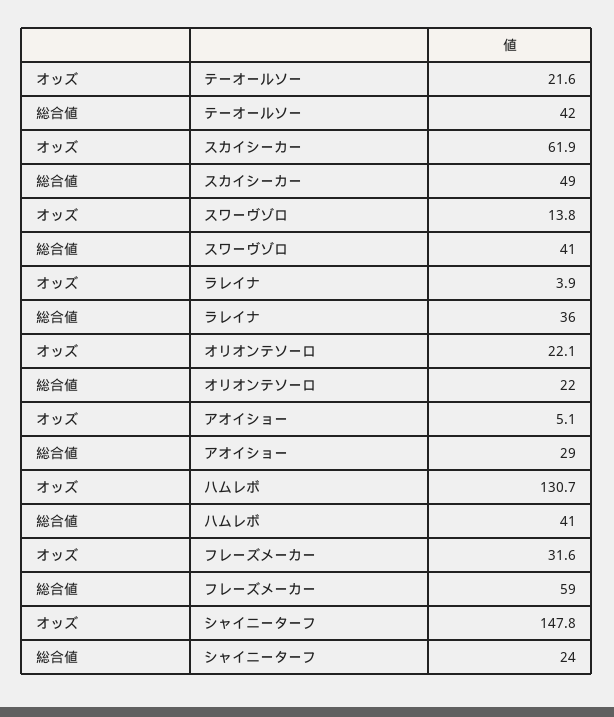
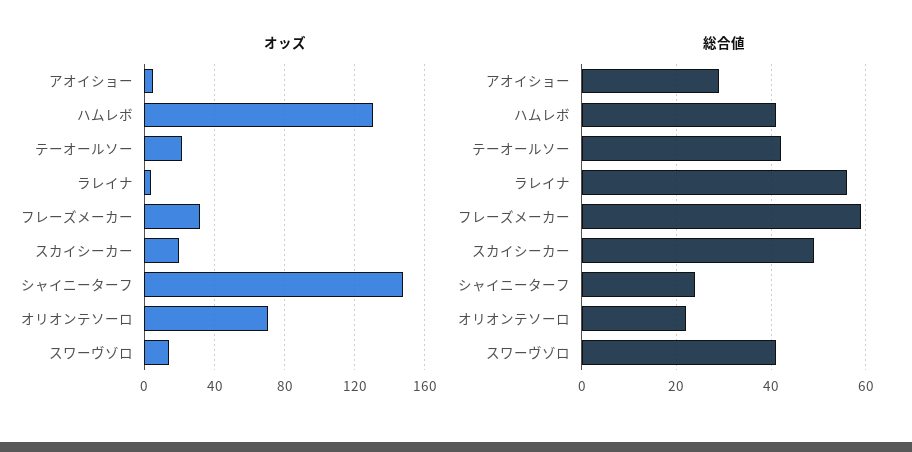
オッズ, スカイシーカー: 61.9 -> 20
総合値, ラレイナ: 36 -> 55
オッズ, オリオンテソーロ: 22.1 -> 70

